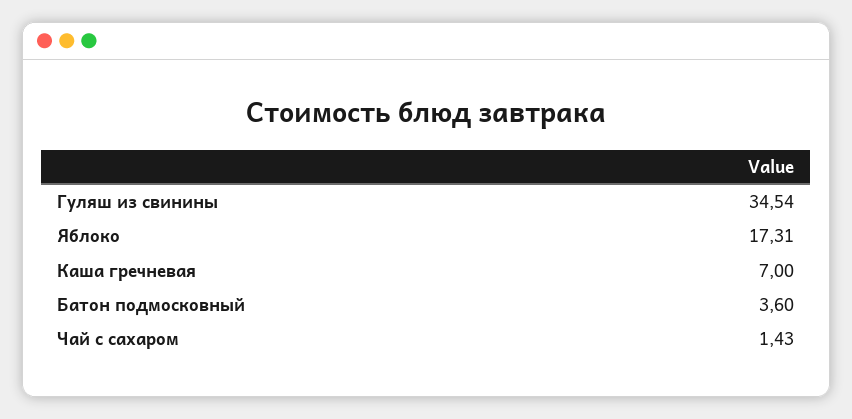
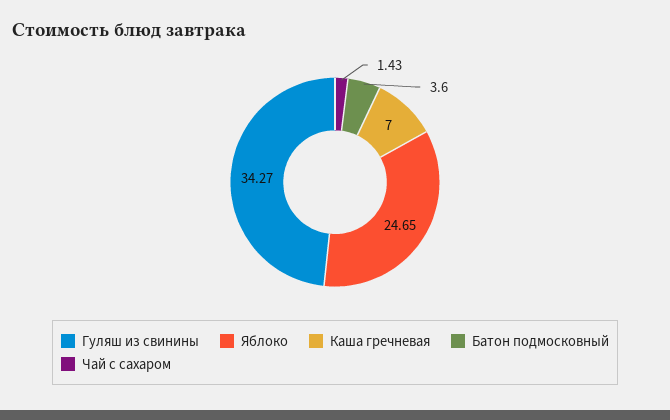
Гуляш из свинины: 34.54 -> 34.27
Яблоко: 17.31 -> 24.65

